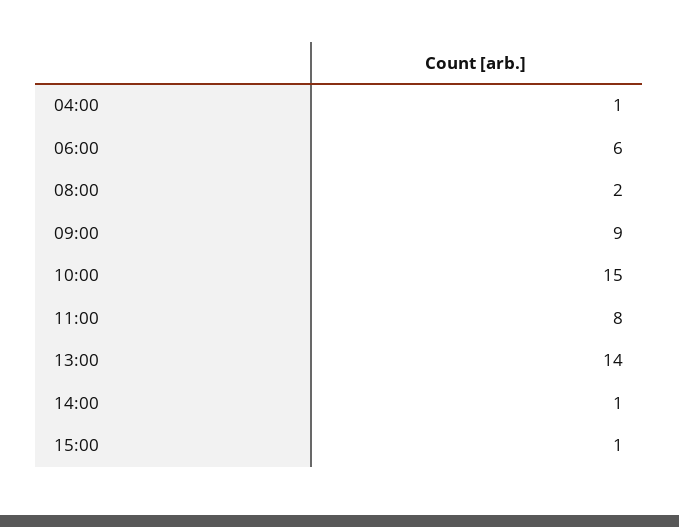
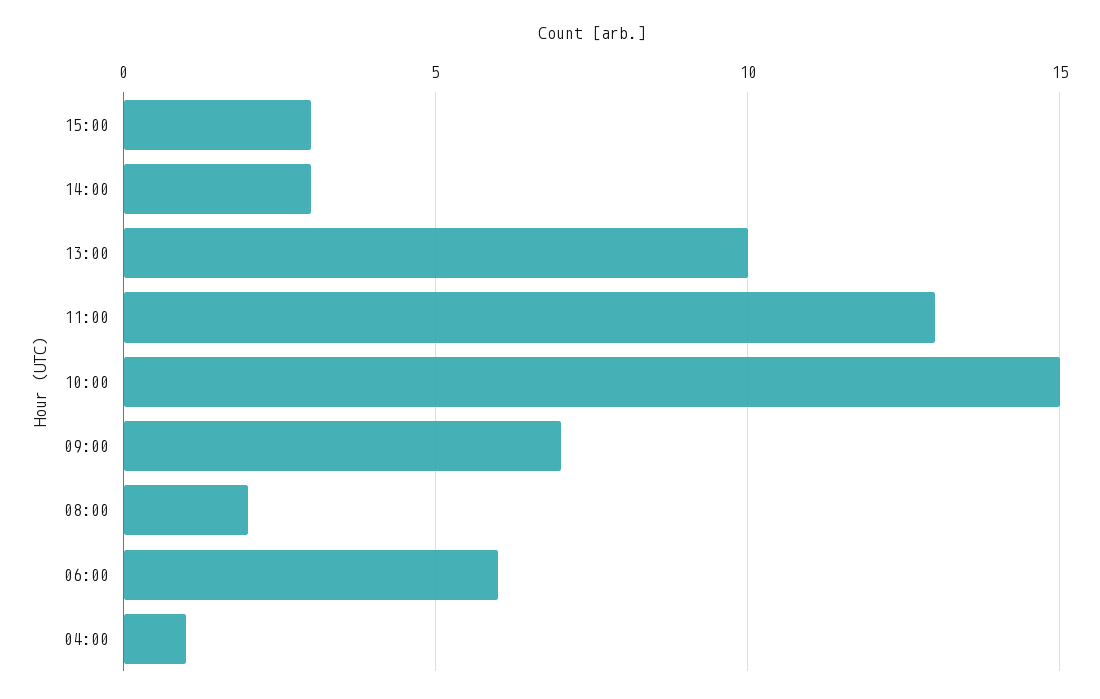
09:00: 9 -> 7
11:00: 8 -> 13
13:00: 14 -> 10
14:00: 1 -> 3
15:00: 1 -> 3

